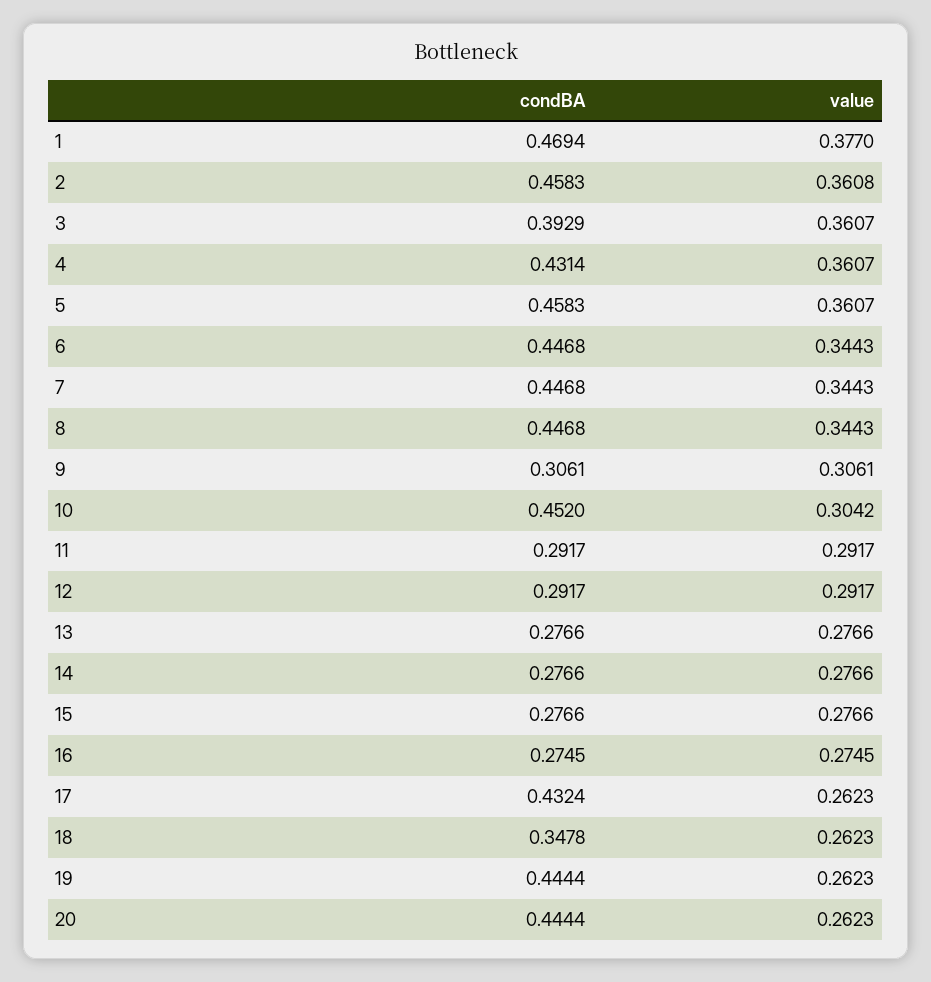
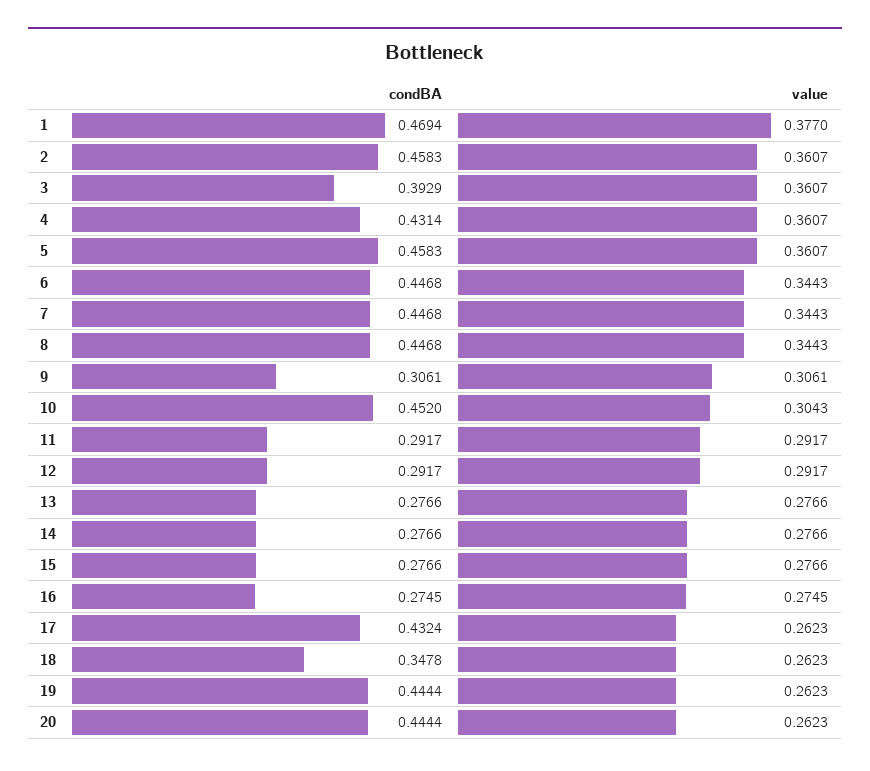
value, 2: 0.3608 -> 0.3607
value, 10: 0.3042 -> 0.3043

